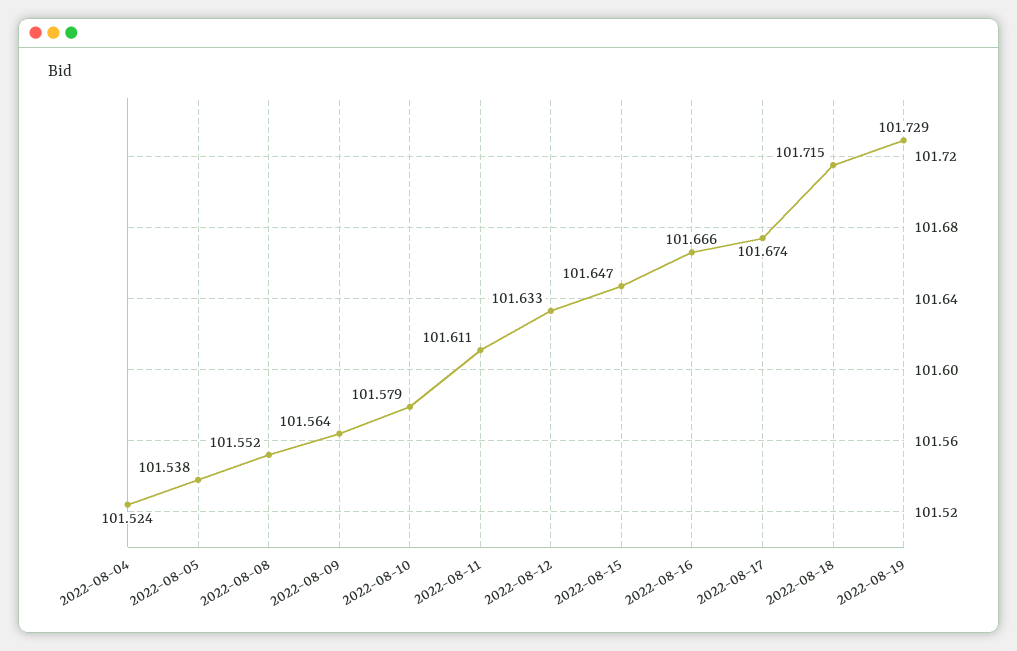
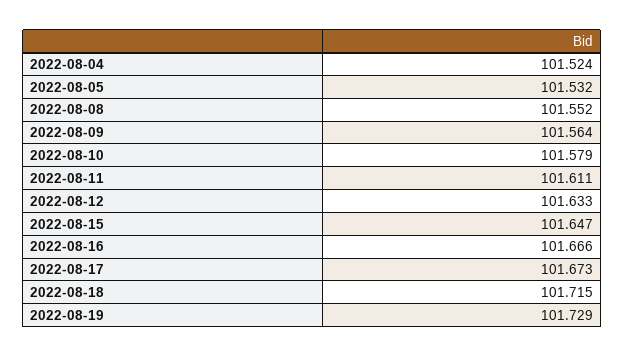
2022-08-05: 101.538 -> 101.532
2022-08-17: 101.674 -> 101.673

